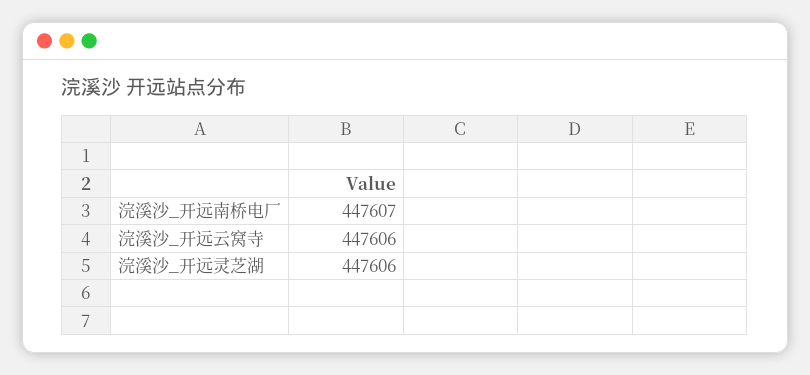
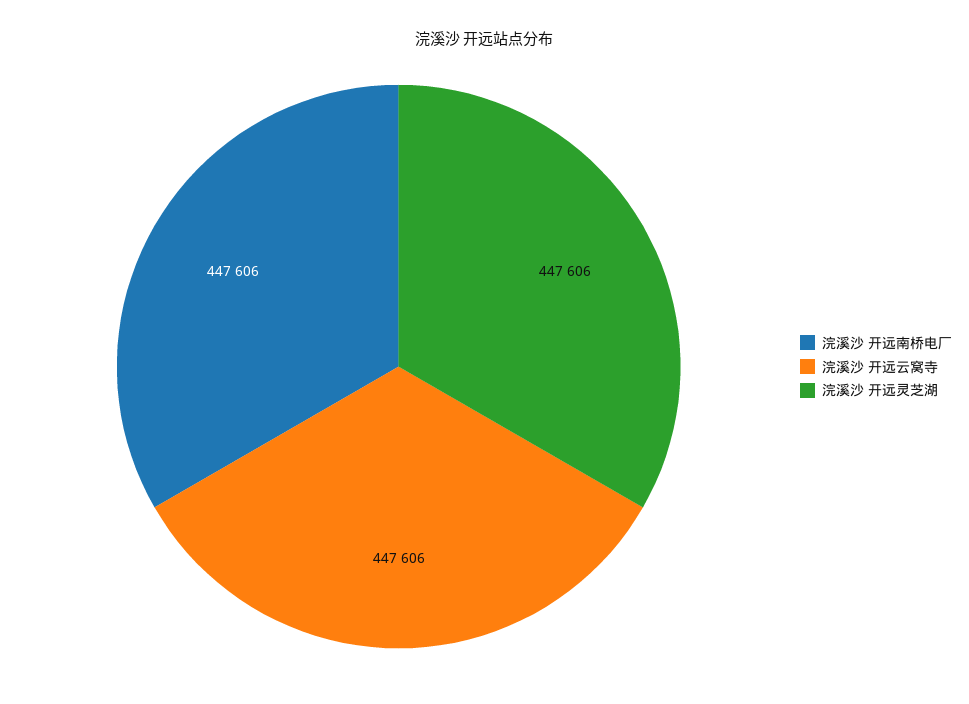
浣溪沙_开远南桥电厂: 447607 -> 447606

